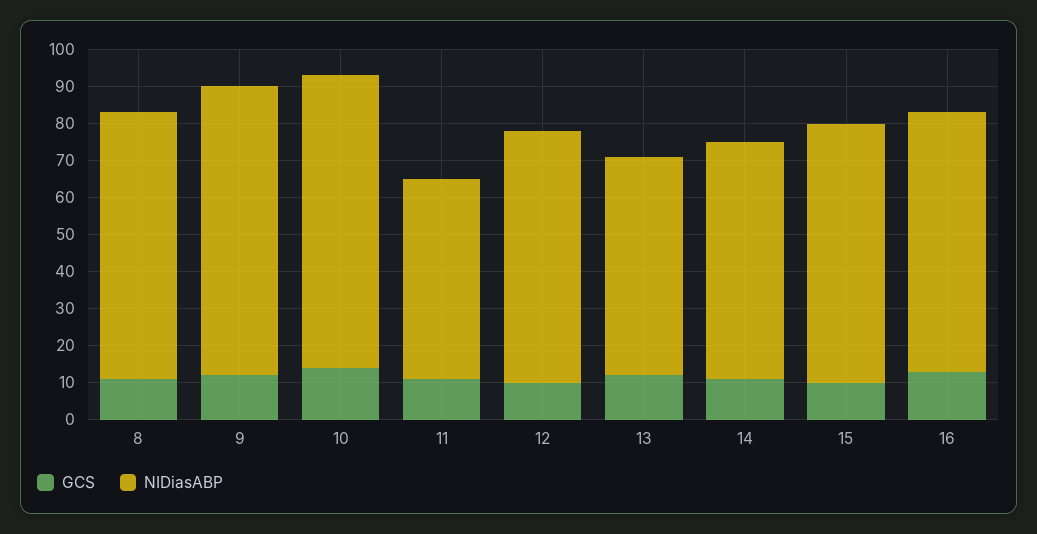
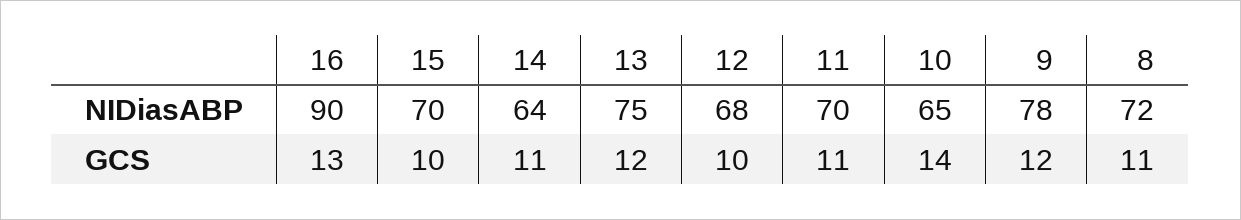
NIDiasABP, 10: 80 -> 65
NIDiasABP, 11: 55 -> 70
NIDiasABP, 13: 60 -> 75
NIDiasABP, 16: 70 -> 90

